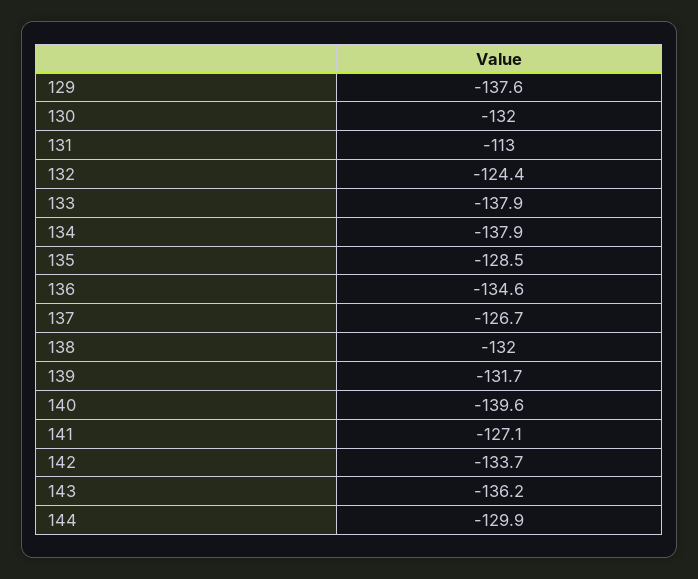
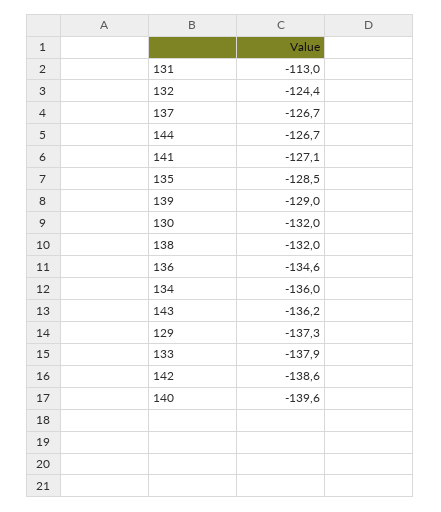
129: -137.6 -> -137.3
134: -137.9 -> -136
139: -131.7 -> -129
142: -133.7 -> -138.6
144: -129.9 -> -126.7

